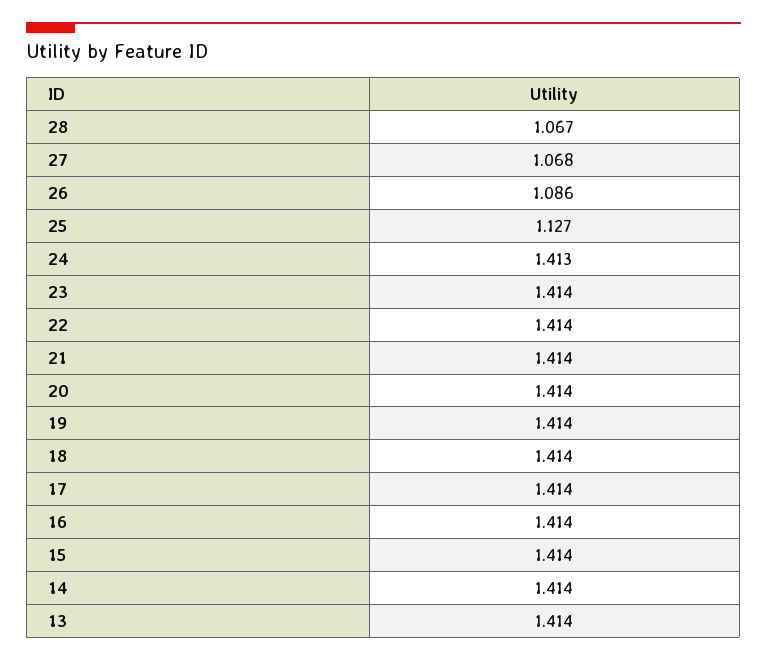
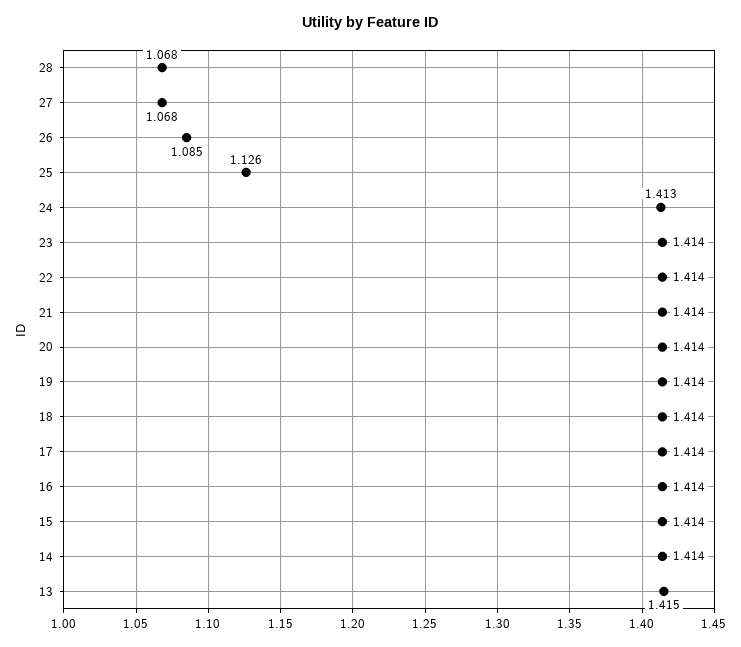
28: 1.067 -> 1.068
26: 1.086 -> 1.085
25: 1.127 -> 1.126
13: 1.414 -> 1.415

